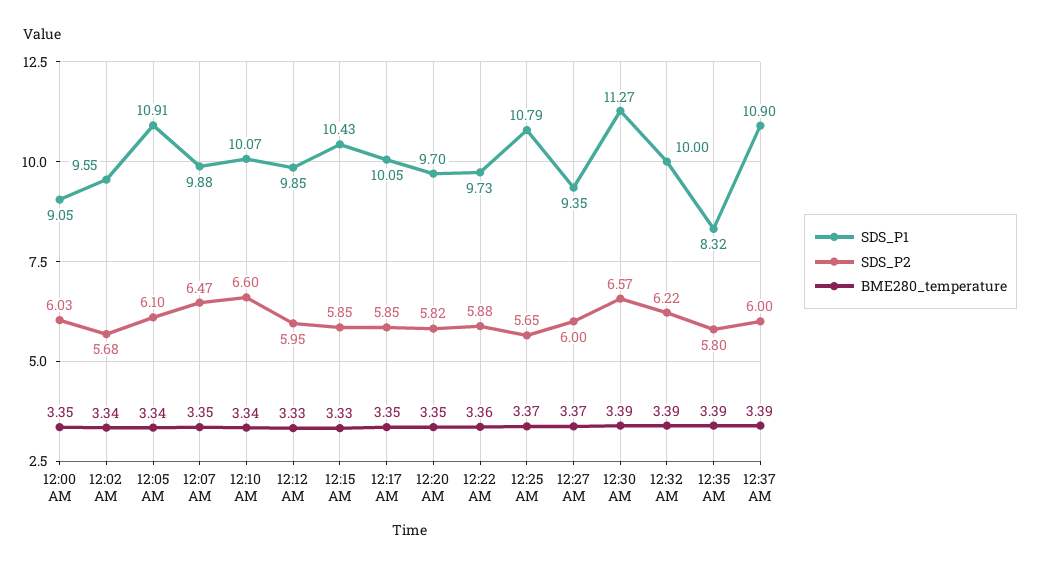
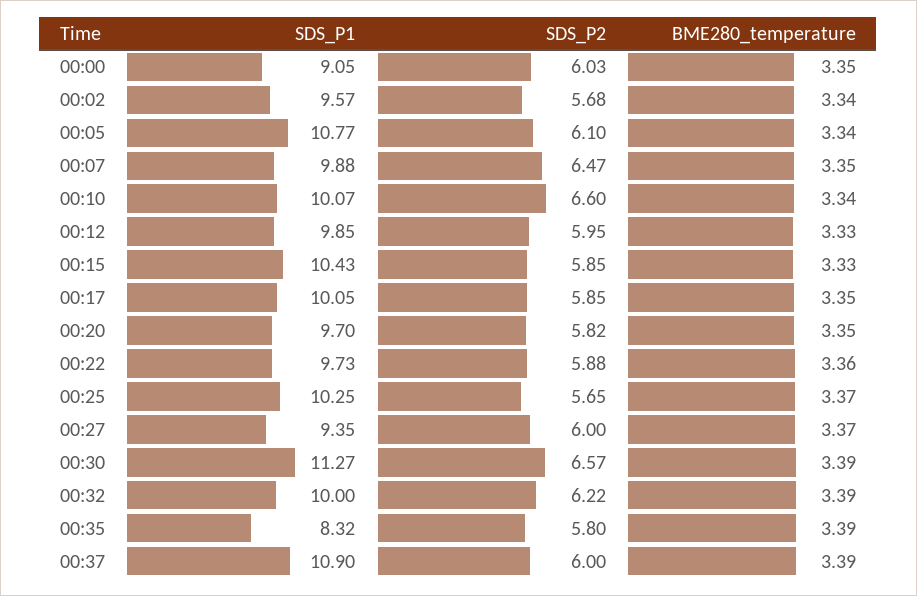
SDS_P1, 12:02 AM: 9.55 -> 9.57
SDS_P1, 12:05 AM: 10.91 -> 10.77
SDS_P1, 12:25 AM: 10.79 -> 10.25

